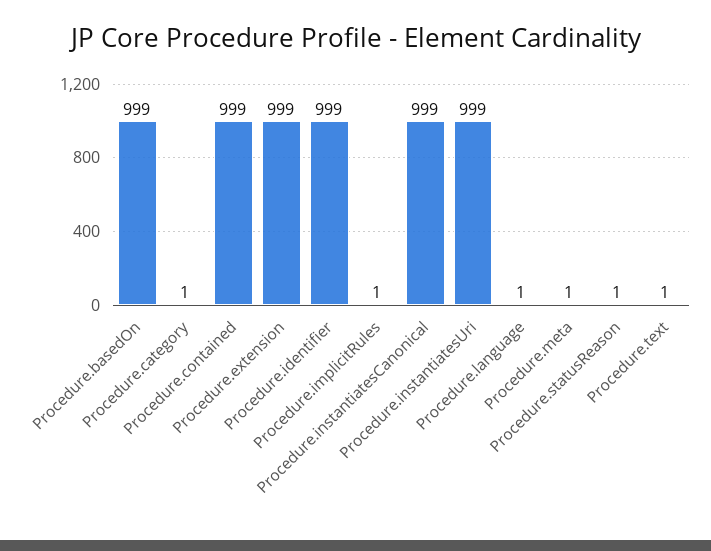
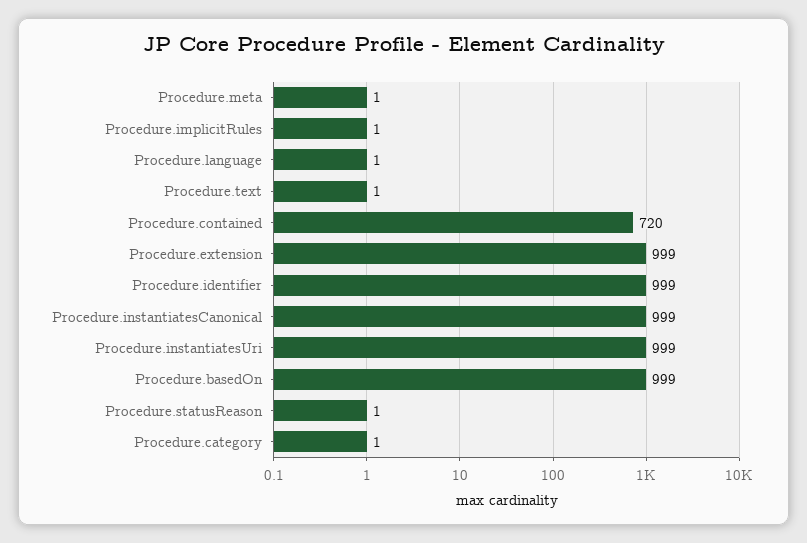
Procedure.contained: 999 -> 720

